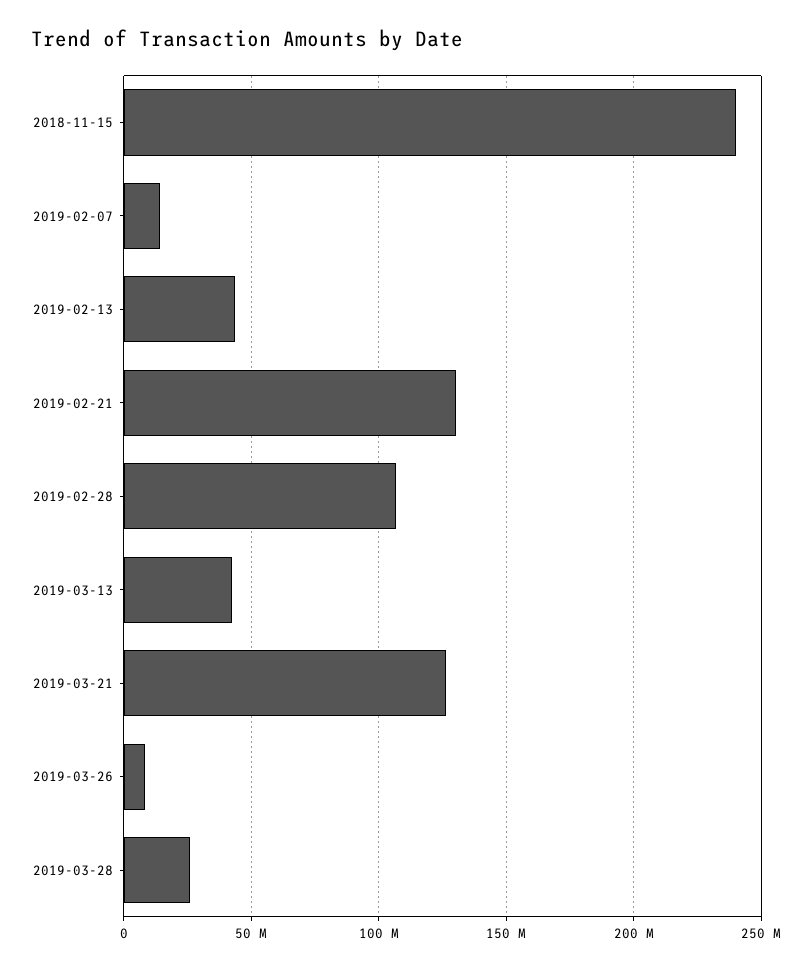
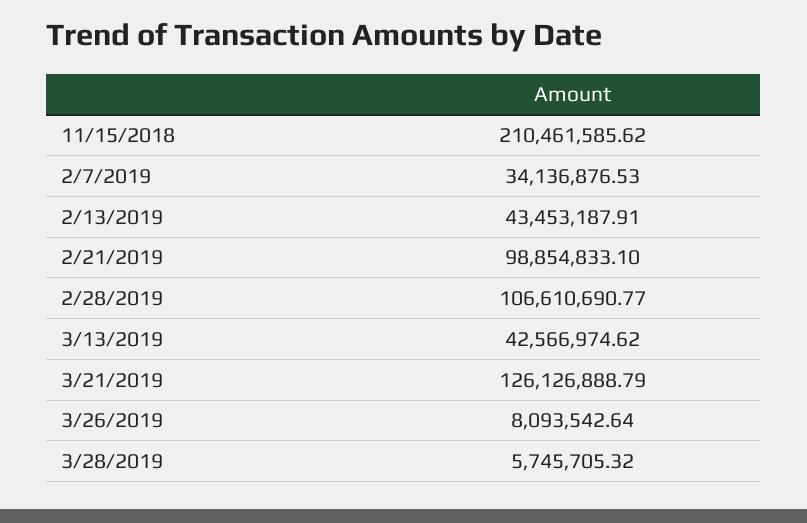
2018-11-15: 240000000 -> 210461585.62
2019-02-07: 15000000 -> 34136876.53
2019-02-21: 130000000 -> 98854833.1
2019-03-28: 25000000 -> 5745705.32

